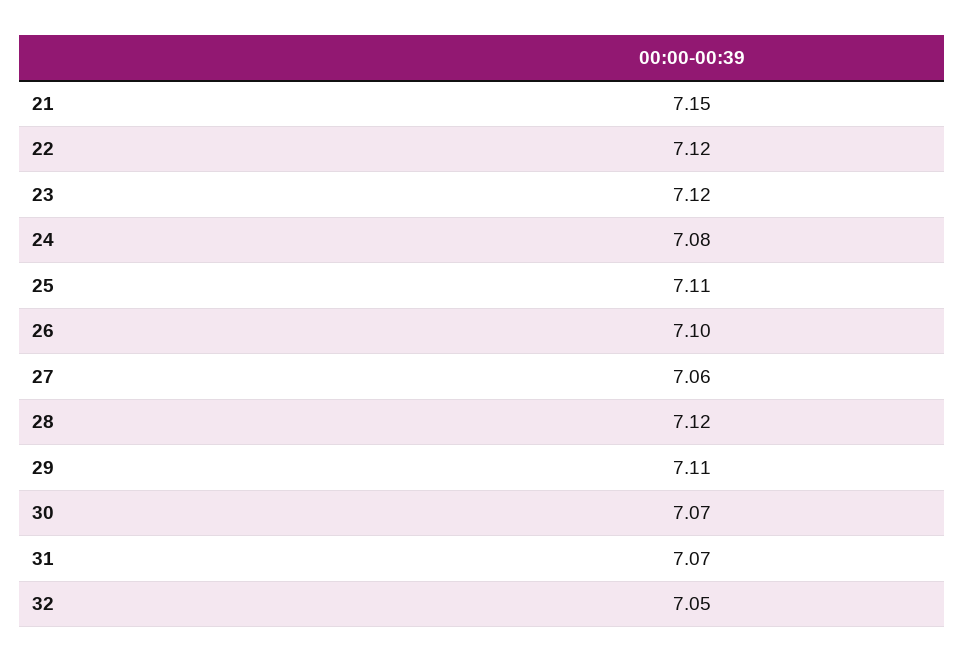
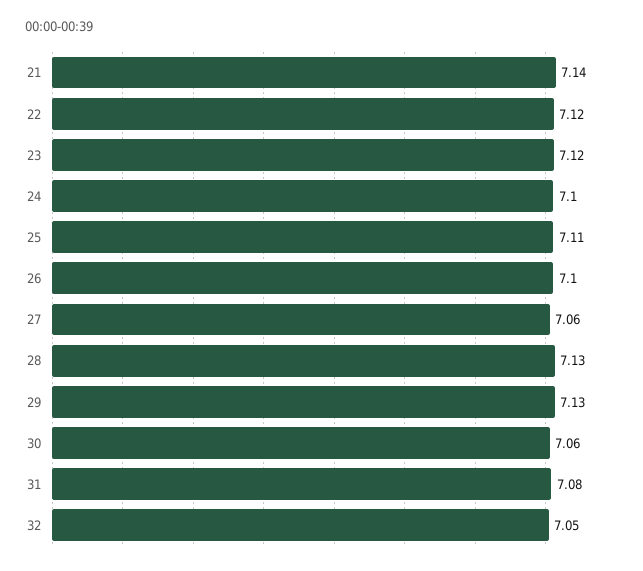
21: 7.15 -> 7.14
24: 7.08 -> 7.1
28: 7.12 -> 7.13
29: 7.11 -> 7.13
30: 7.07 -> 7.06
31: 7.07 -> 7.08

